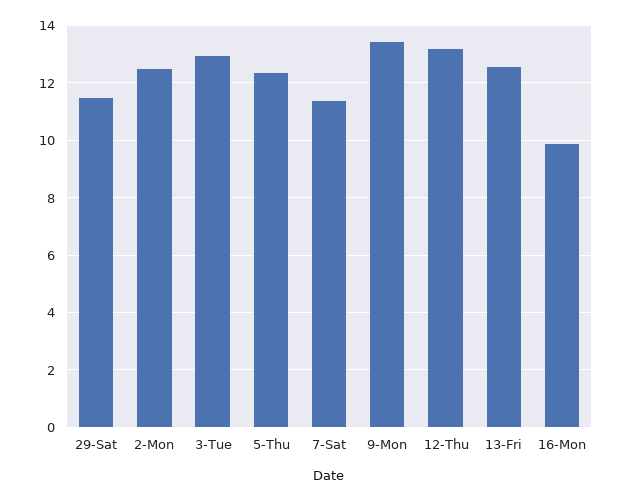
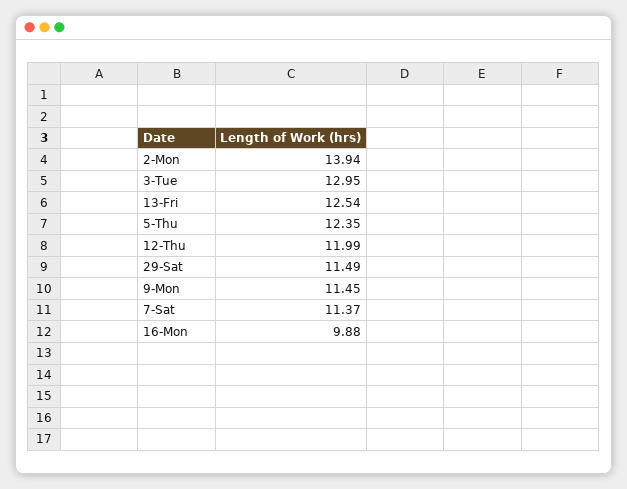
2-Mon: 12.5 -> 13.94
9-Mon: 13.5 -> 11.45
12-Thu: 13.25 -> 11.99

